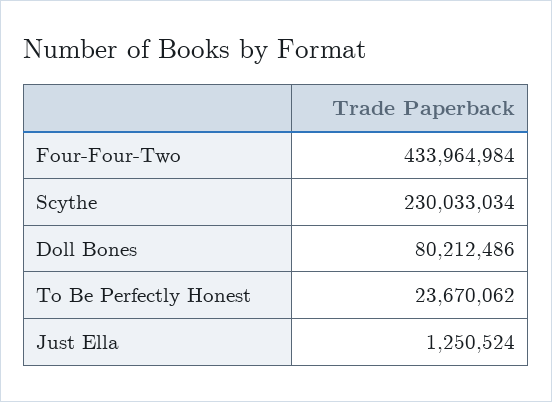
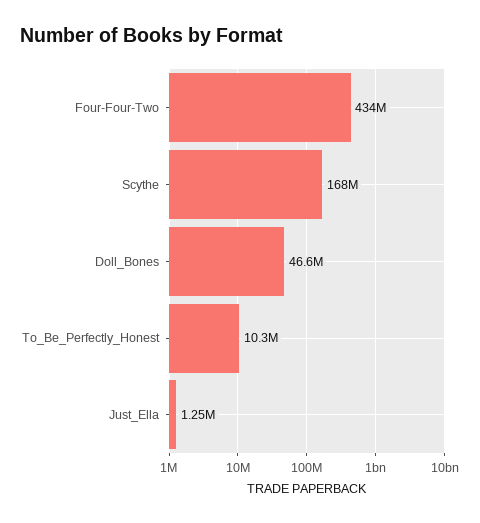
Scythe: 230033034 -> 168000000
Doll Bones: 80212486 -> 46600000
To Be Perfectly Honest: 23670062 -> 10300000

